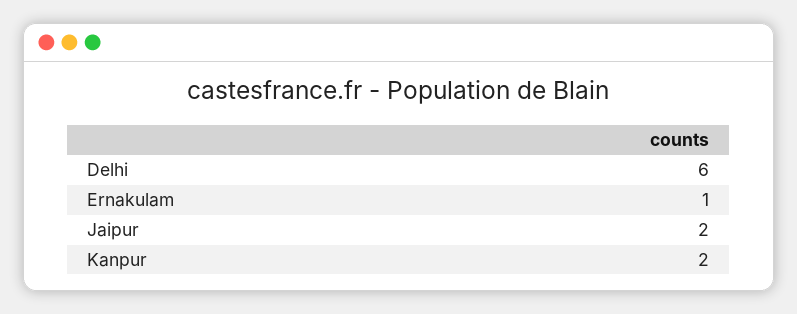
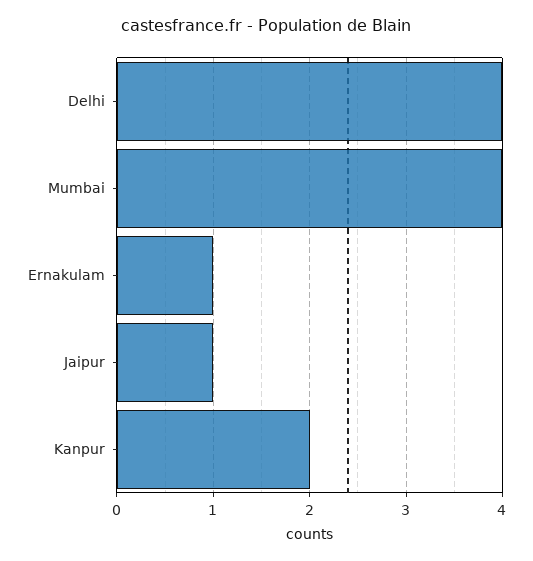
Delhi: 6 -> 4
Jaipur: 2 -> 1
Mumbai: none -> 4

